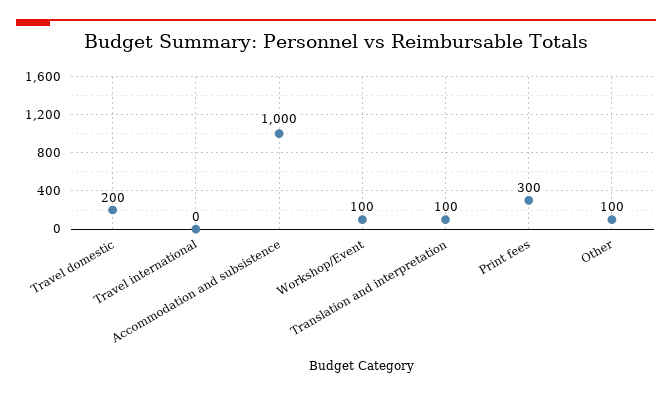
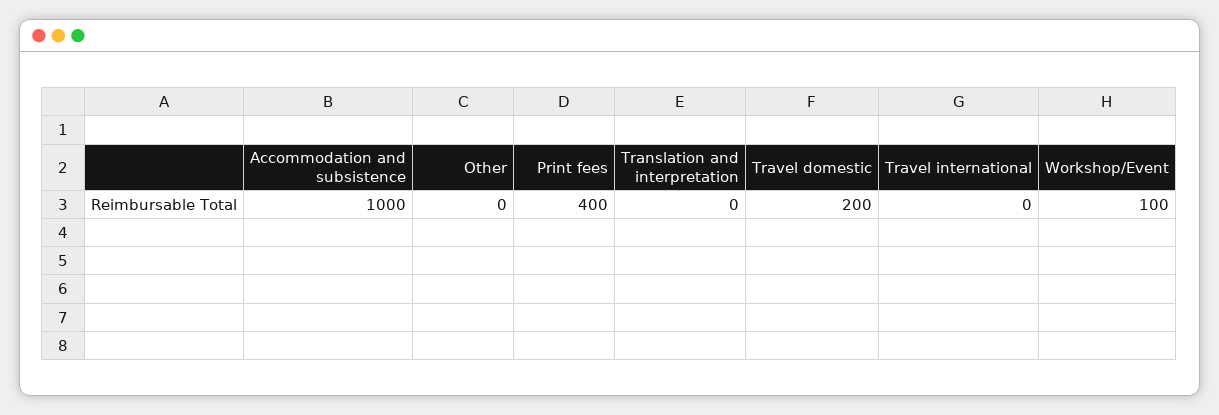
Translation and interpretation: 100 -> 0
Print fees: 300 -> 400
Other: 100 -> 0

